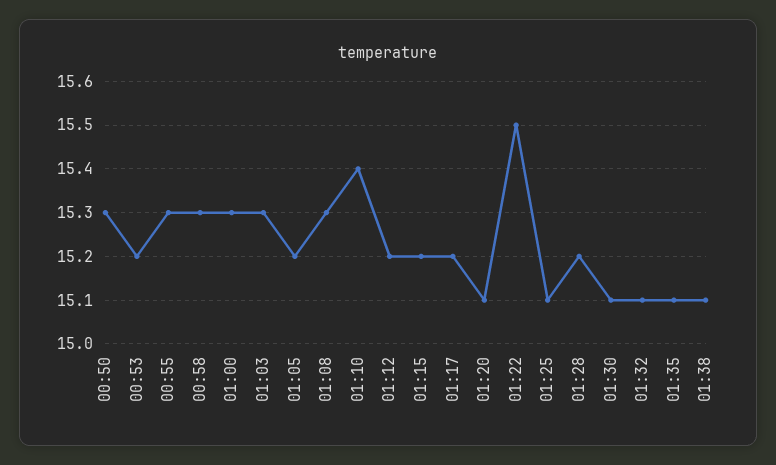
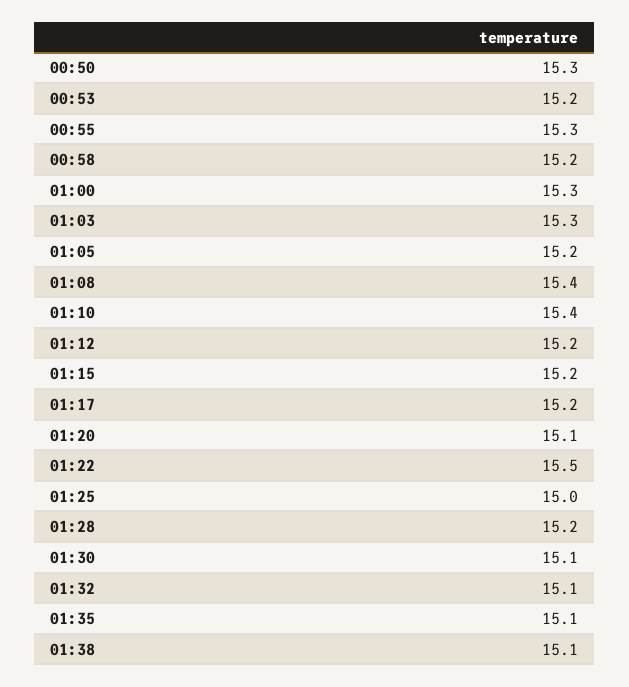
00:58: 15.3 -> 15.2
01:08: 15.3 -> 15.4
01:25: 15.1 -> 15

